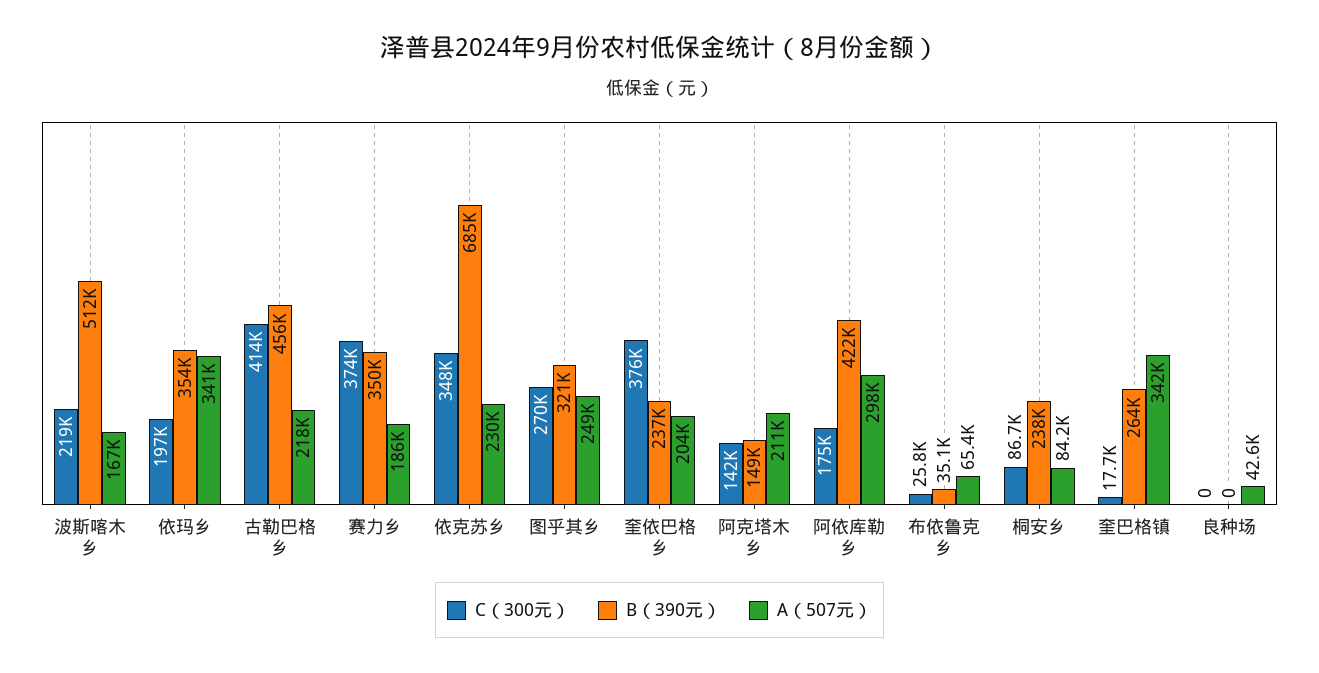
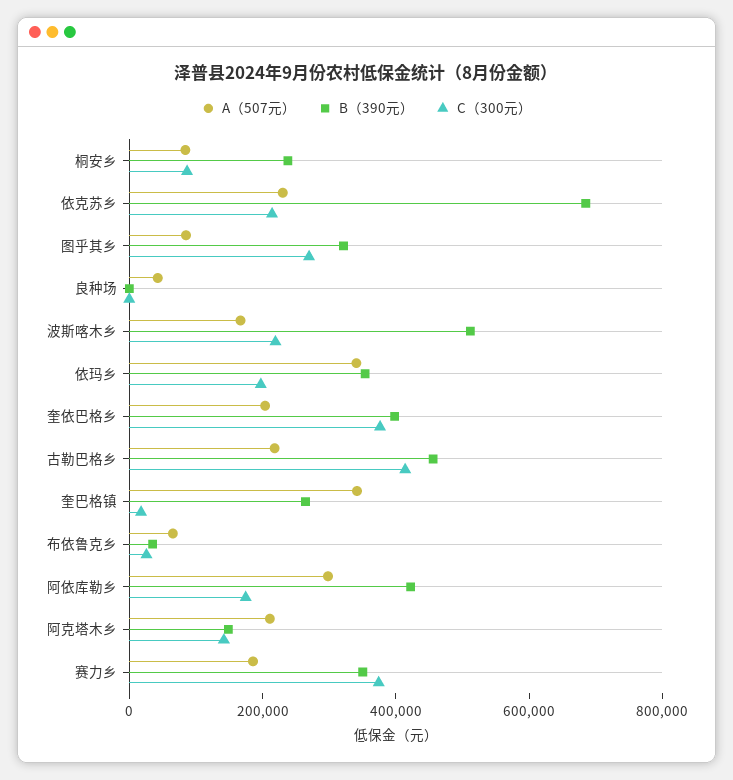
C（300元）, 依克苏乡: 348000 -> 200000
A（507元）, 图乎其乡: 249000 -> 100000
B（390元）, 奎依巴格乡: 237000 -> 400000

